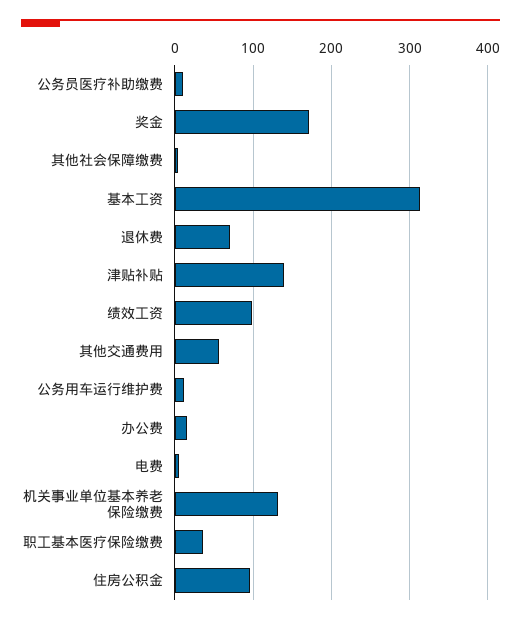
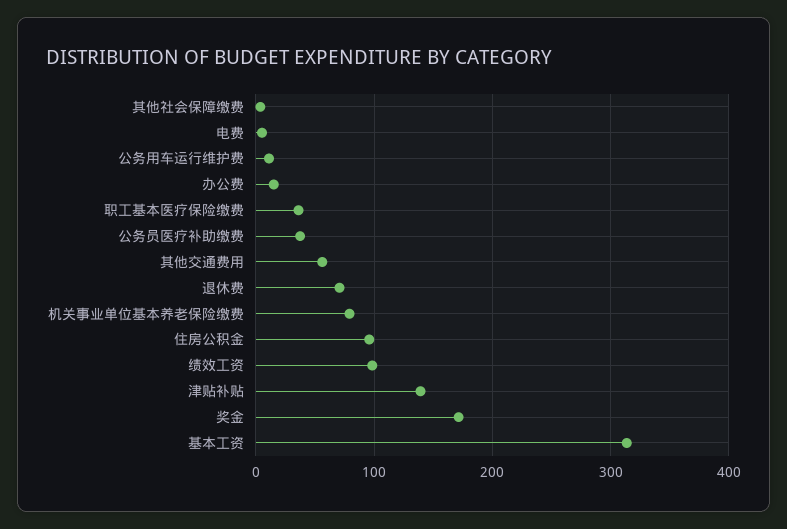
公务员医疗补助缴费: 10 -> 40
机关事业单位基本养老保险缴费: 130 -> 80

